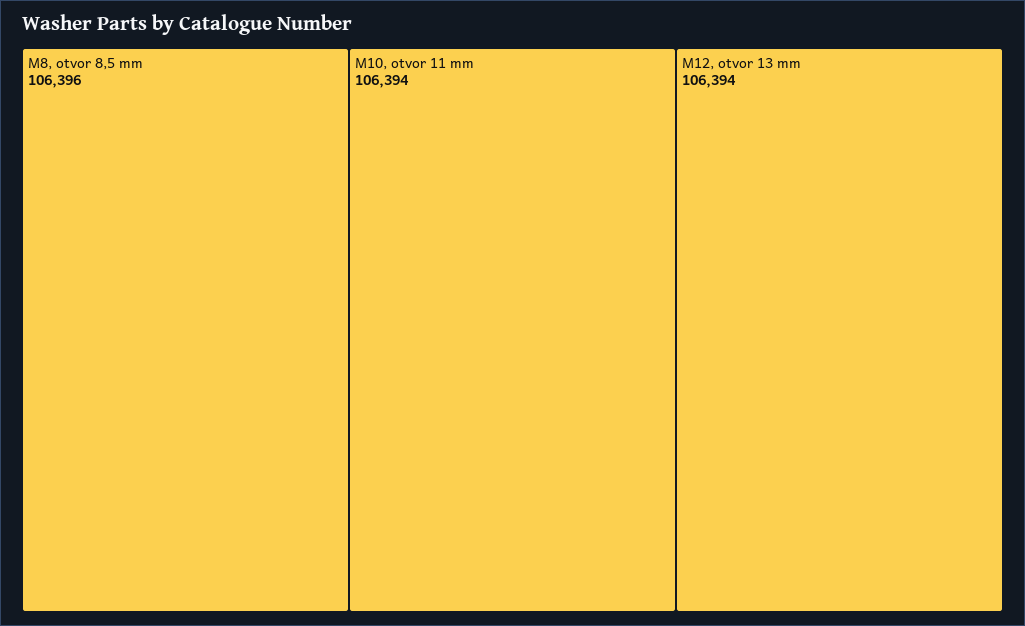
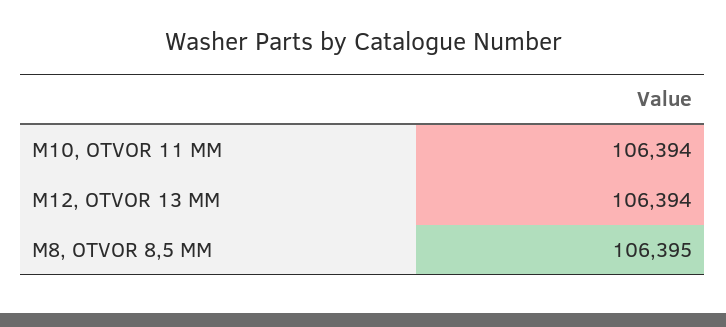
M8, otvor 8,5 mm: 106396 -> 106395

